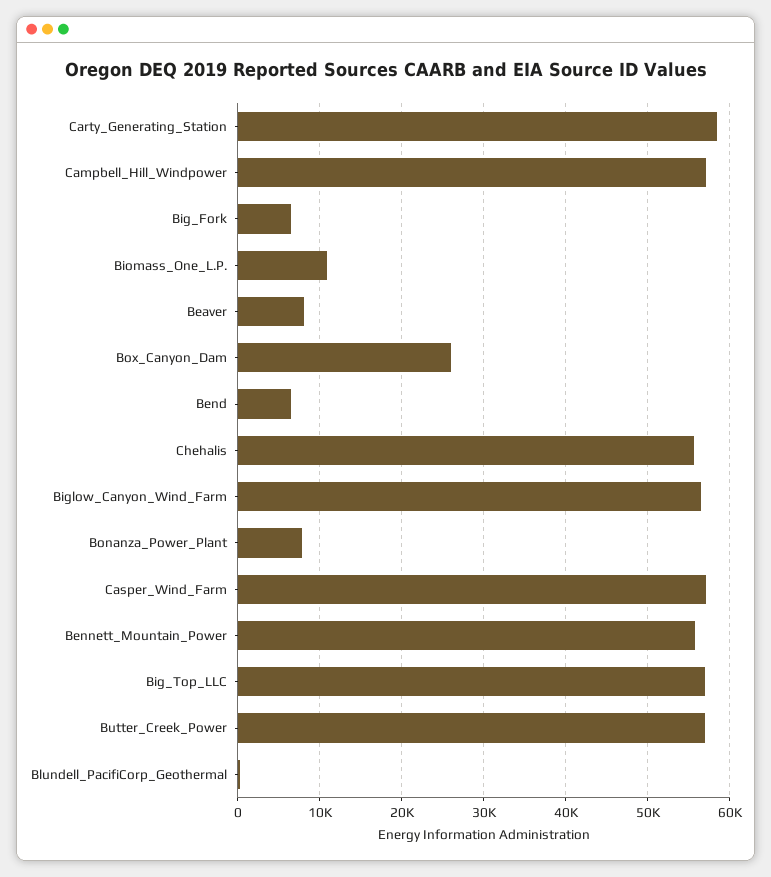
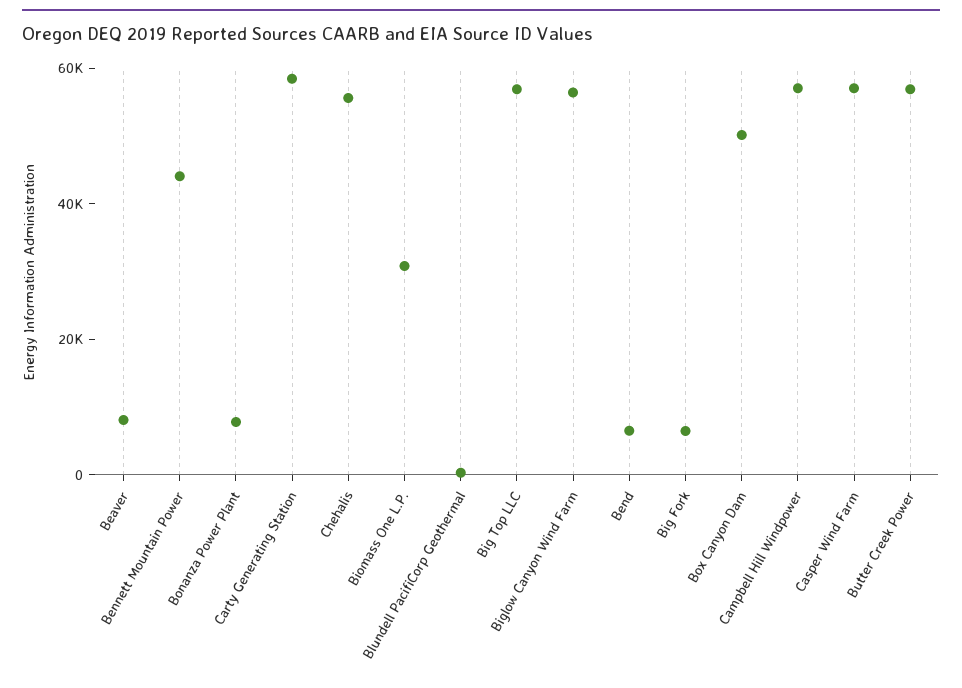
Biomass_One_L.P.: 11000 -> 30000
Box_Canyon_Dam: 26000 -> 50000
Bennett_Mountain_Power: 56000 -> 45000

